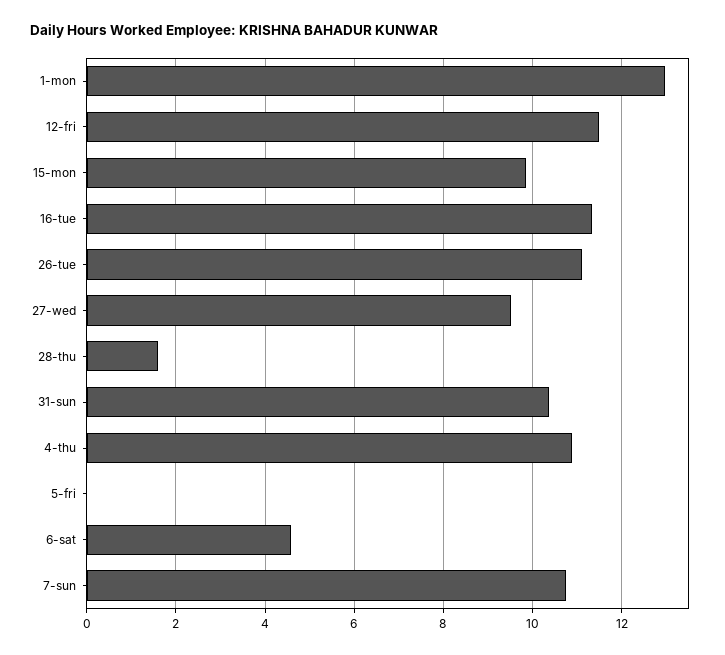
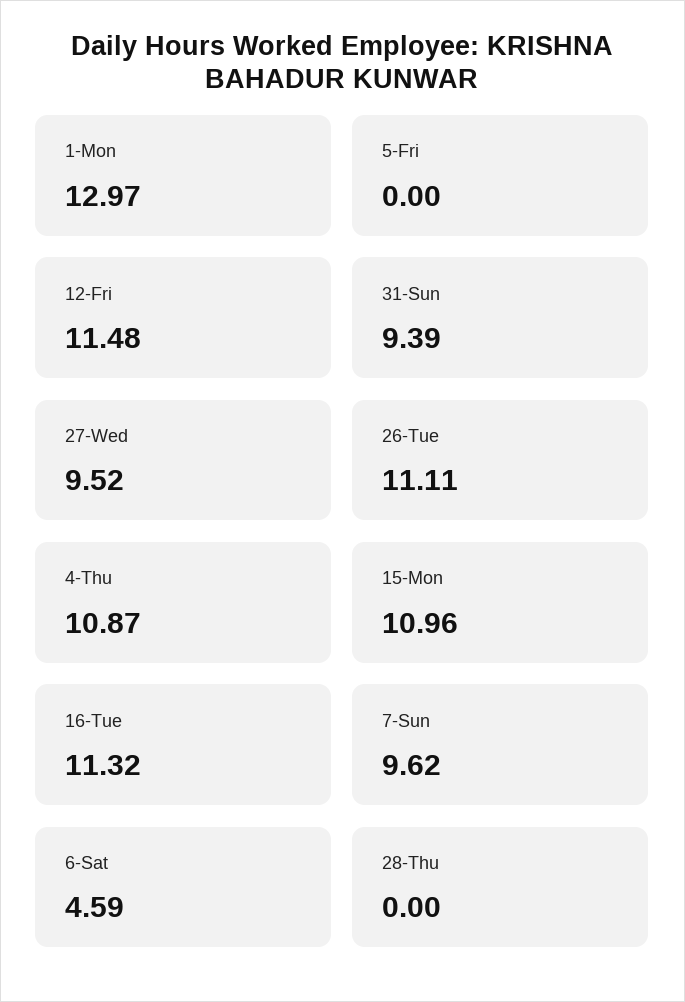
15-mon: 9.8 -> 10.96
28-thu: 1.6 -> 0
31-sun: 10.4 -> 9.39
7-sun: 10.8 -> 9.62

